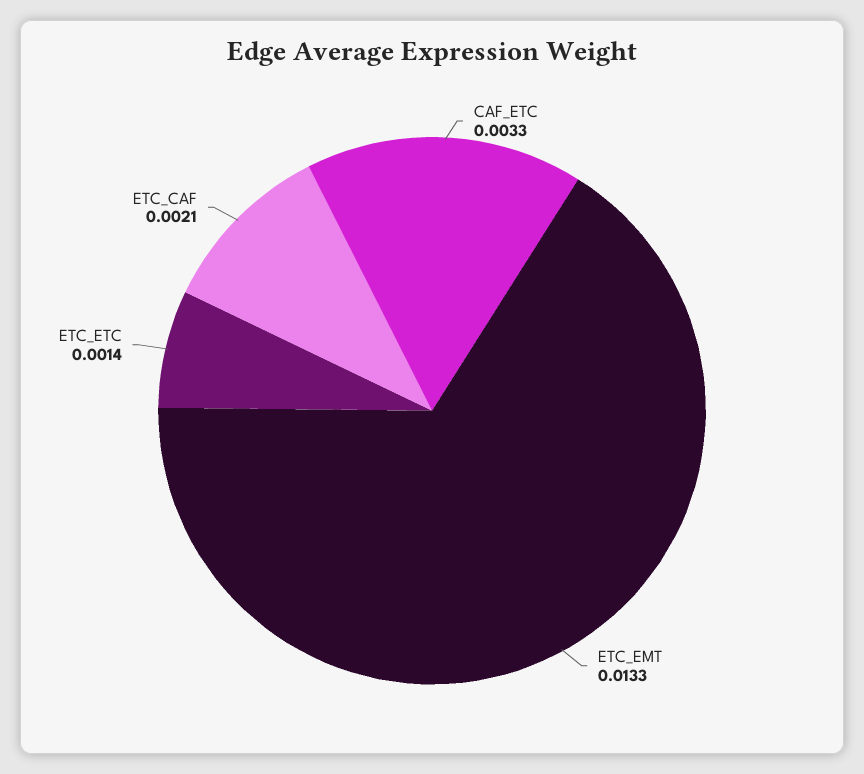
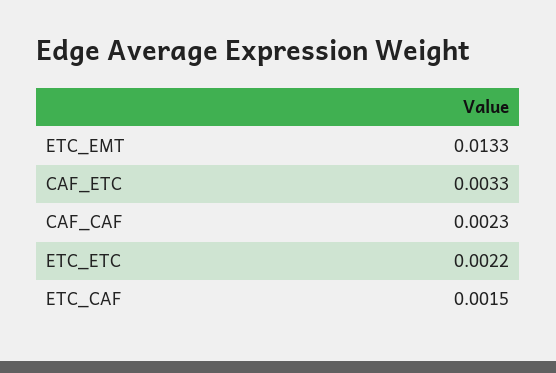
ETC_ETC: 0.0014 -> 0.0022
ETC_CAF: 0.0021 -> 0.0015
CAF_CAF: none -> 0.0023

